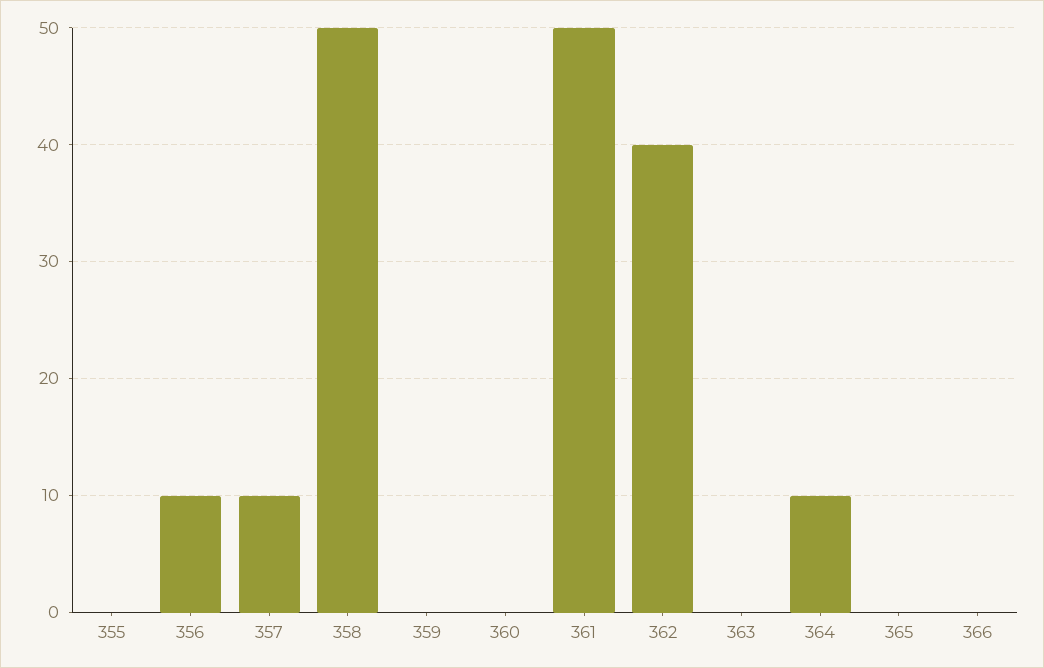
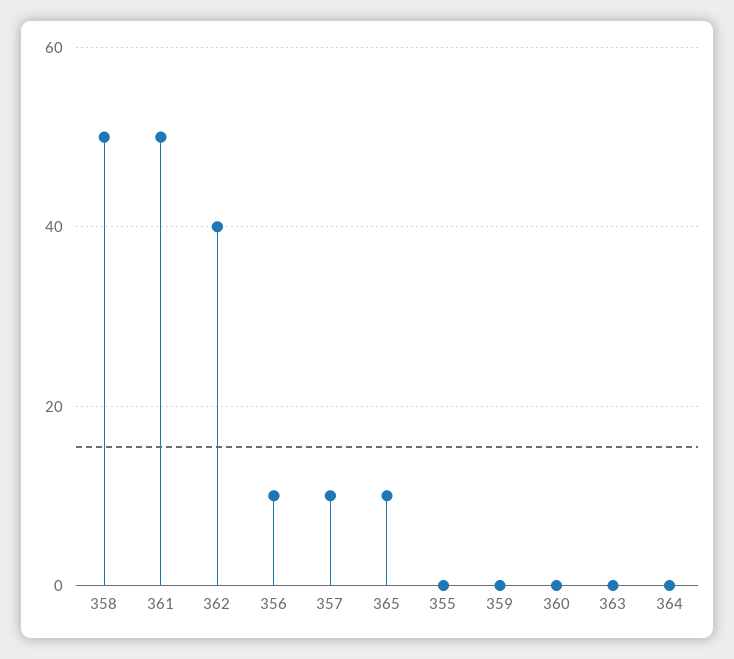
364: 10 -> 0
365: 0 -> 10
366: 0 -> none

